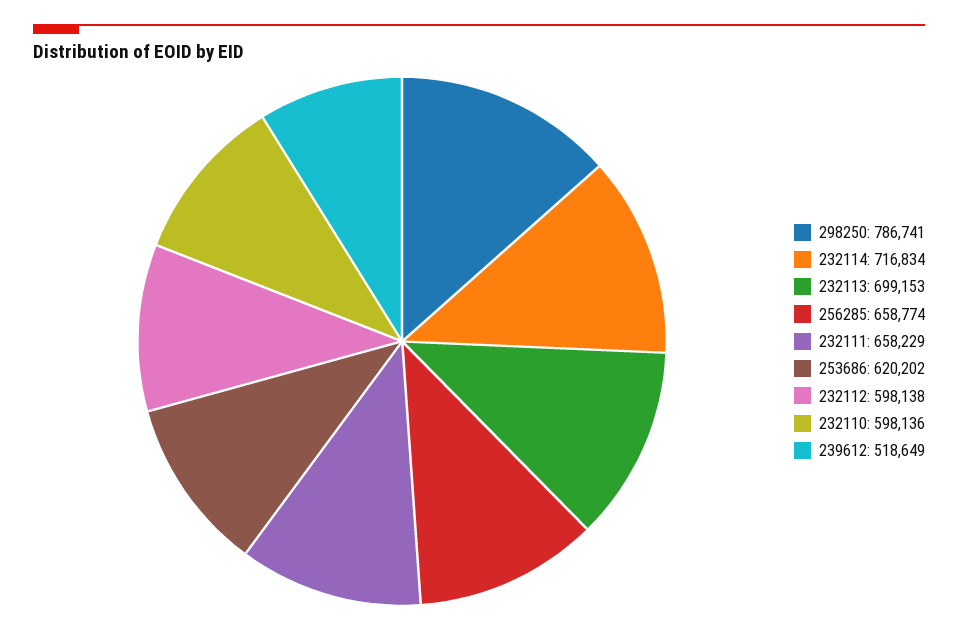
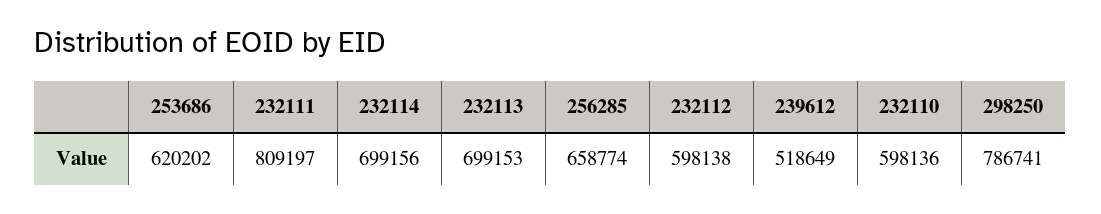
232114: 716834 -> 699156
232111: 658229 -> 809197

